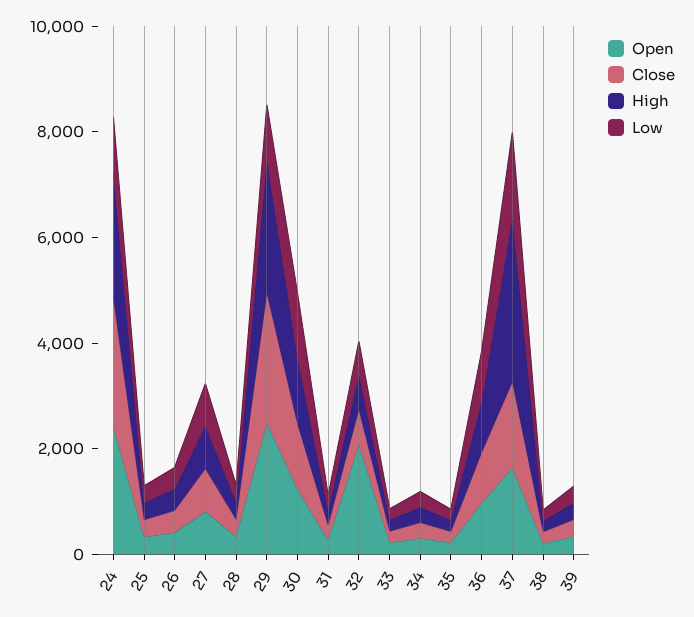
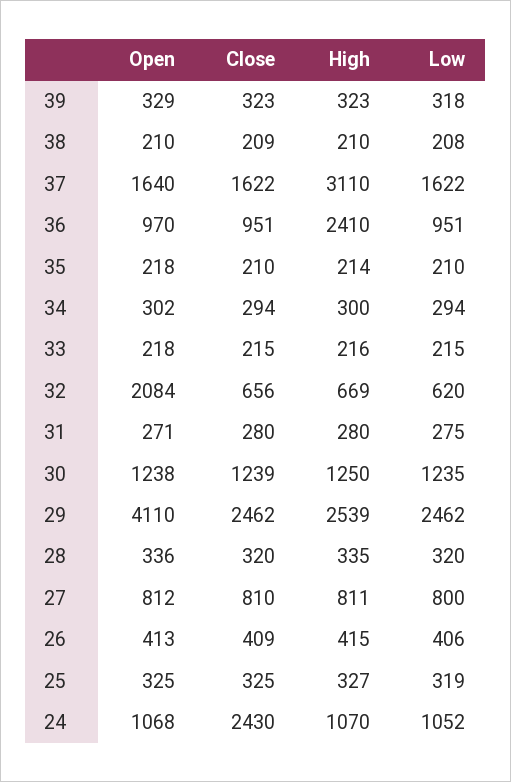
Open, 24: 2500 -> 1068
High, 24: 2500 -> 1070
Open, 29: 2500 -> 4110
Low, 29: 1000 -> 2462
High, 36: 1000 -> 2410

